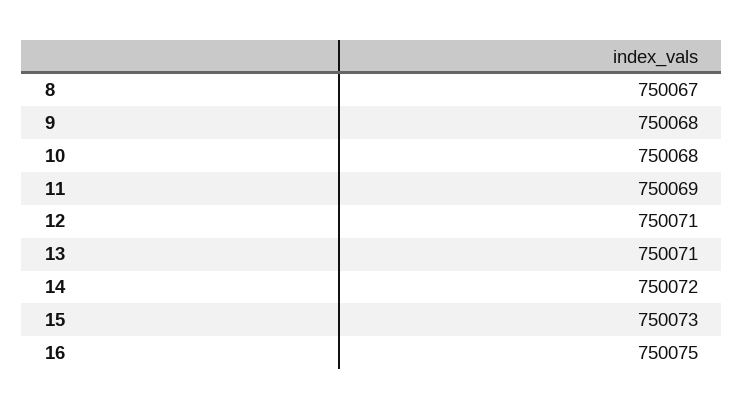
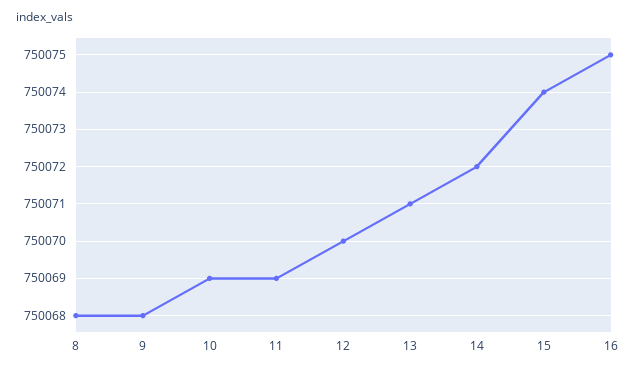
8: 750067 -> 750068
10: 750068 -> 750069
12: 750071 -> 750070
15: 750073 -> 750074

